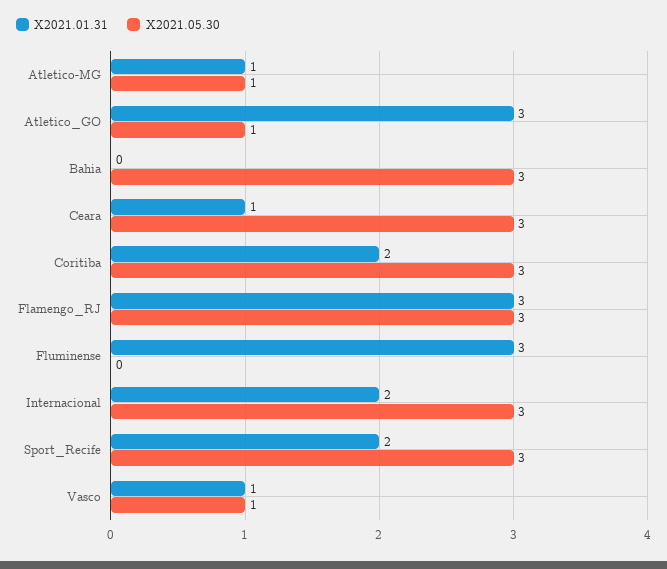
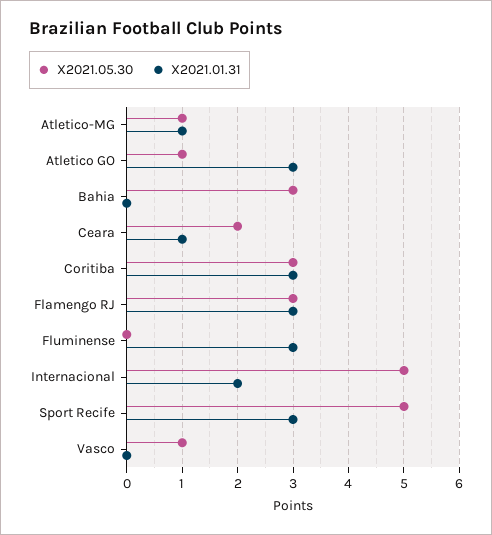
X2021.05.30, Ceara: 3 -> 2
X2021.01.31, Coritiba: 2 -> 3
X2021.05.30, Internacional: 3 -> 5
X2021.01.31, Sport_Recife: 2 -> 3
X2021.05.30, Sport_Recife: 3 -> 5
X2021.01.31, Vasco: 1 -> 0

